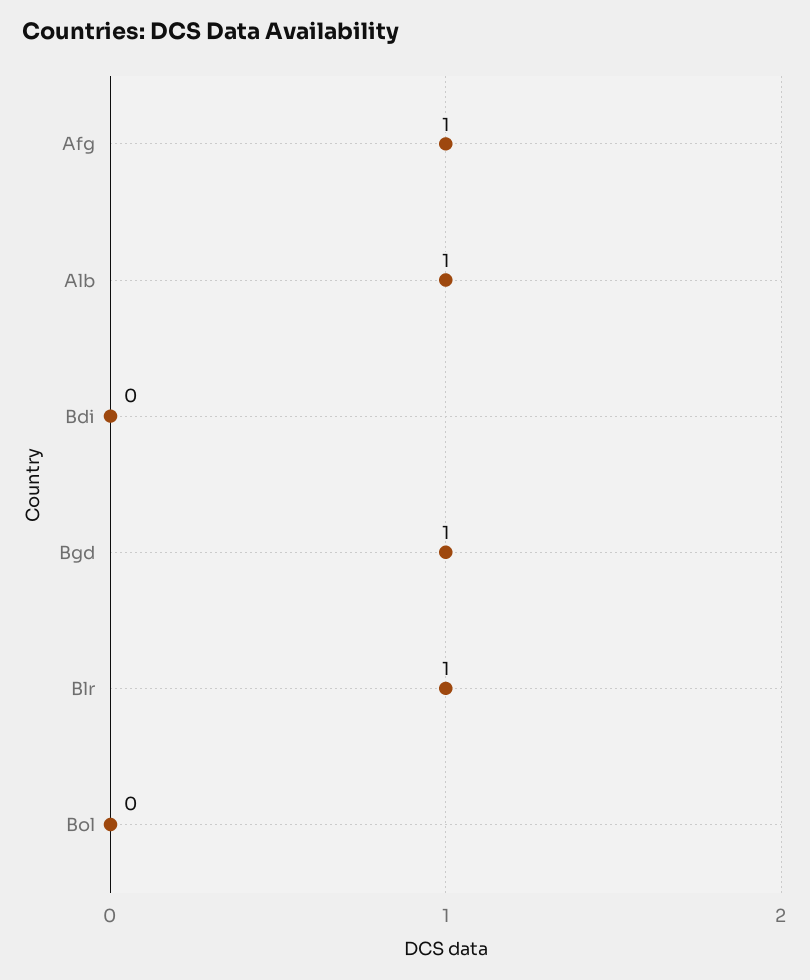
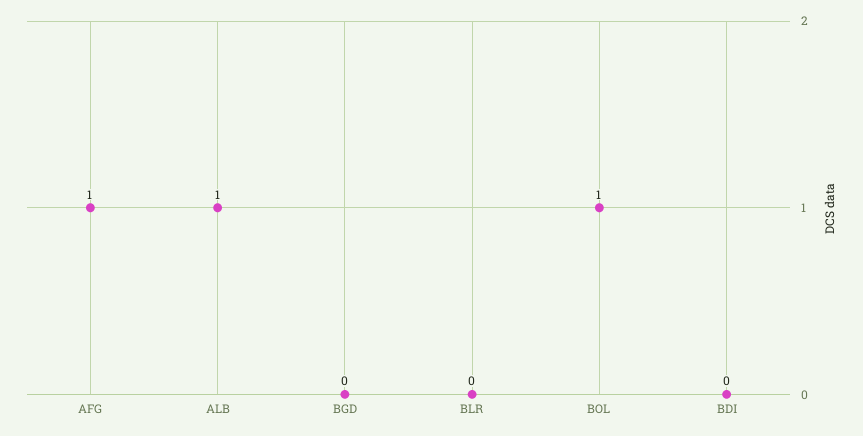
Bgd: 1 -> 0
Blr: 1 -> 0
Bol: 0 -> 1

